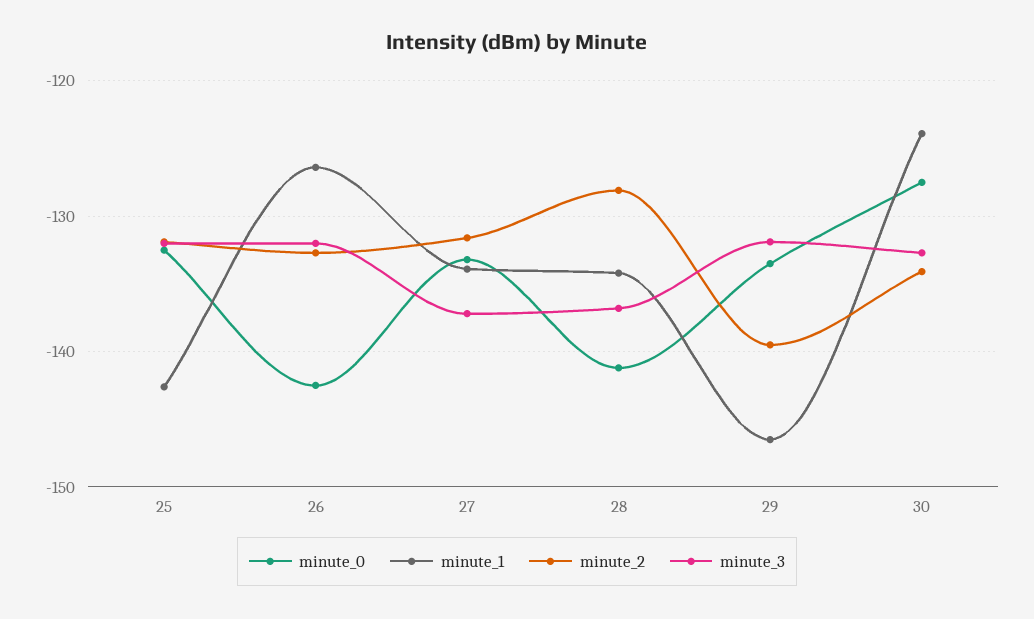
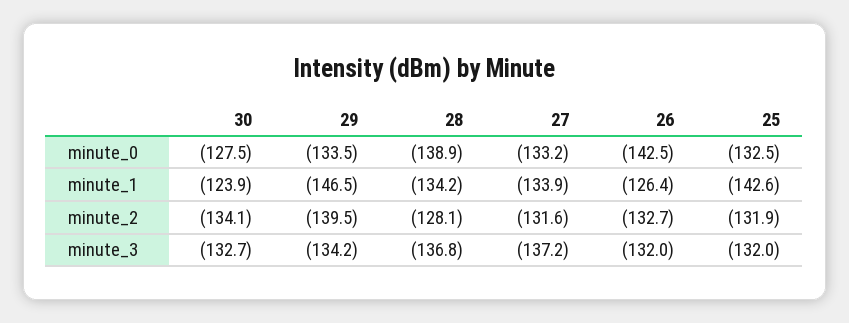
minute_0, 28: -141 -> -138.9
minute_3, 29: -132 -> -134.2

